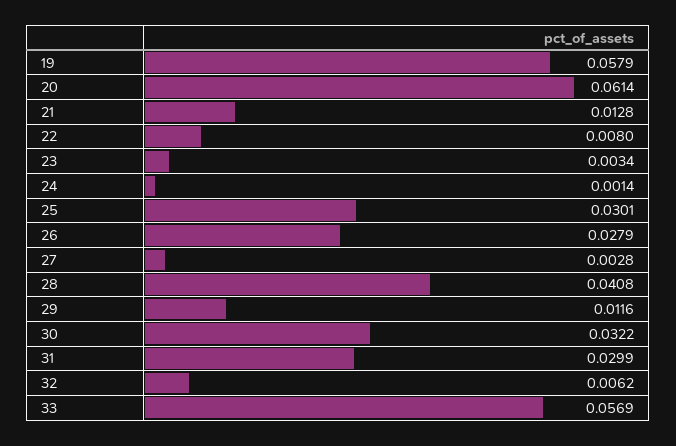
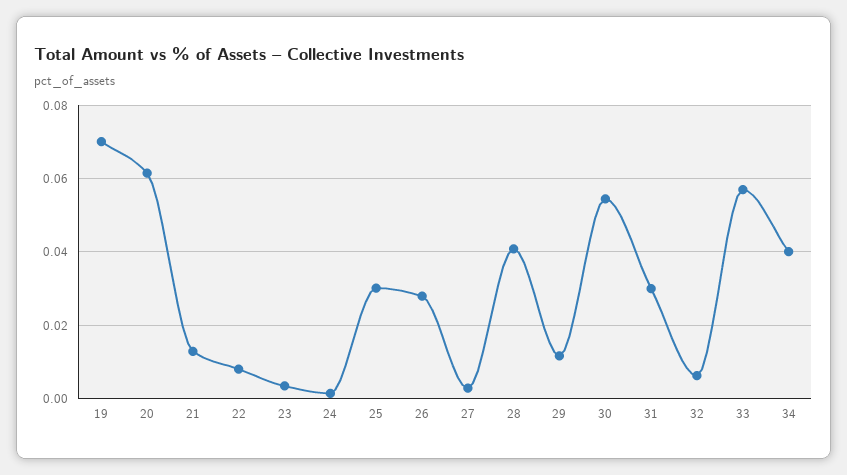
19: 0.0579 -> 0.07
30: 0.0322 -> 0.054
34: none -> 0.04

